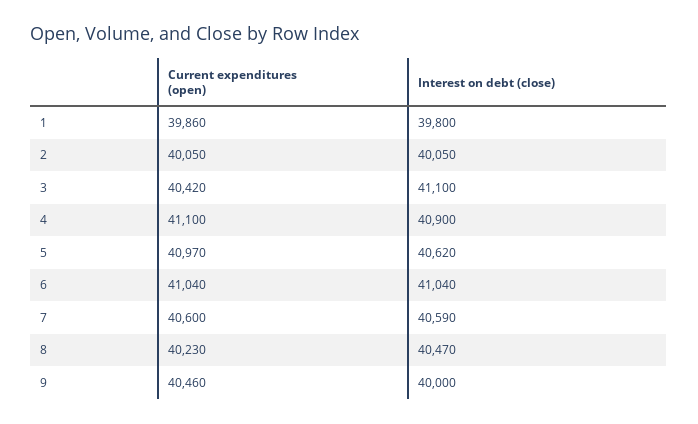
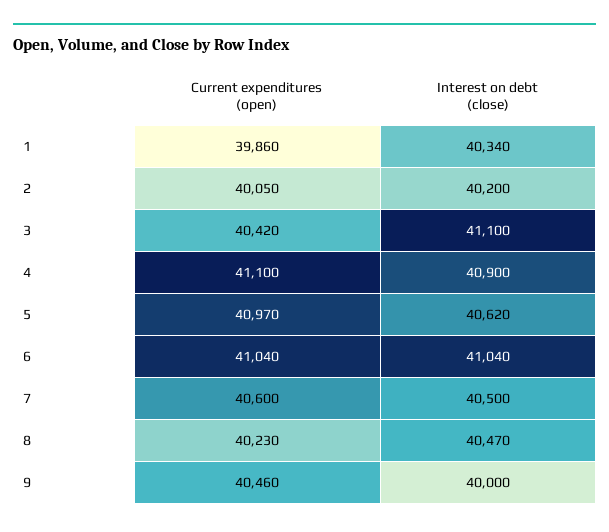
Interest on debt (close), 1: 39800 -> 40340
Interest on debt (close), 2: 40050 -> 40200
Interest on debt (close), 7: 40590 -> 40500

